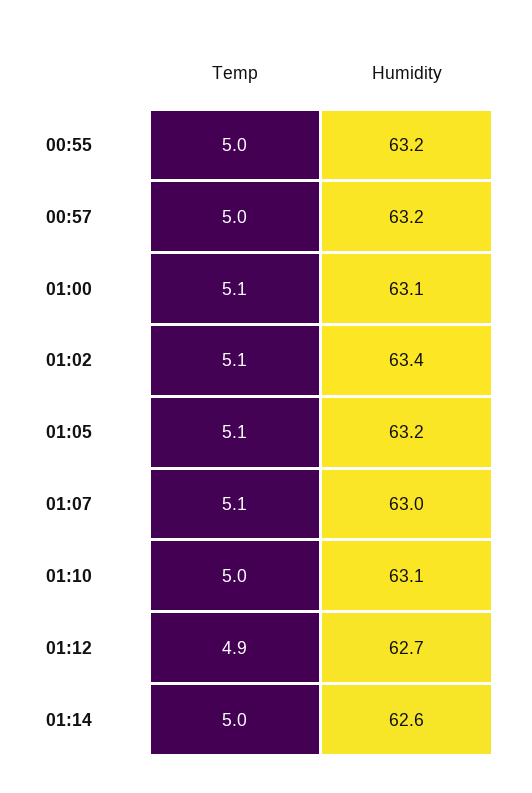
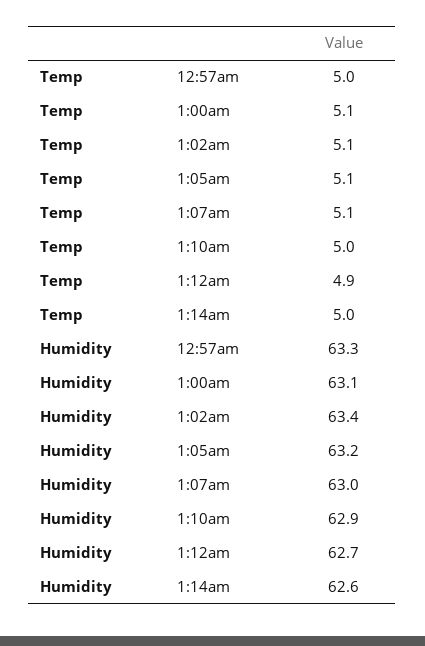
Temp, 00:55: 5 -> none
Humidity, 00:55: 63.2 -> none
Humidity, 00:57: 63.2 -> 63.3
Humidity, 01:10: 63.1 -> 62.9

